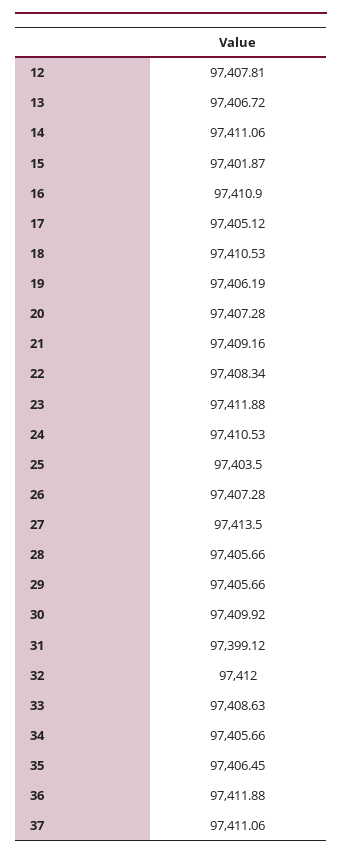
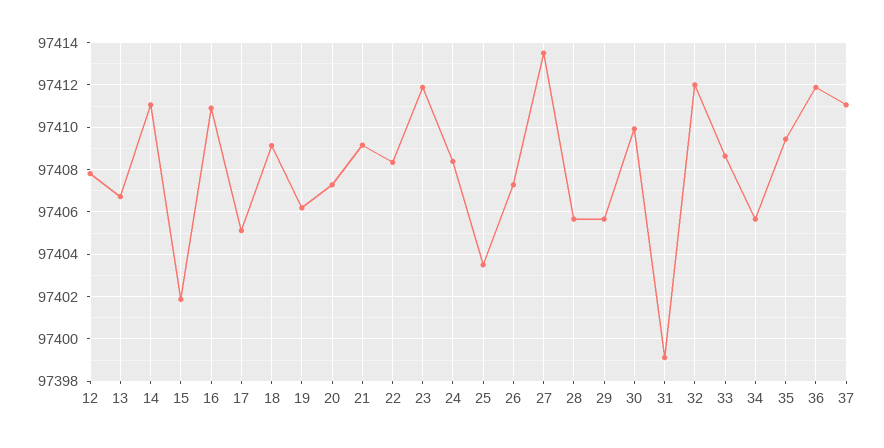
18: 97410.53 -> 97409
24: 97410.53 -> 97408.5
35: 97406.45 -> 97409.5

